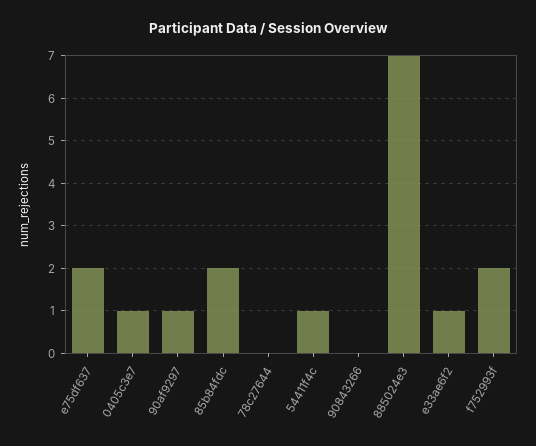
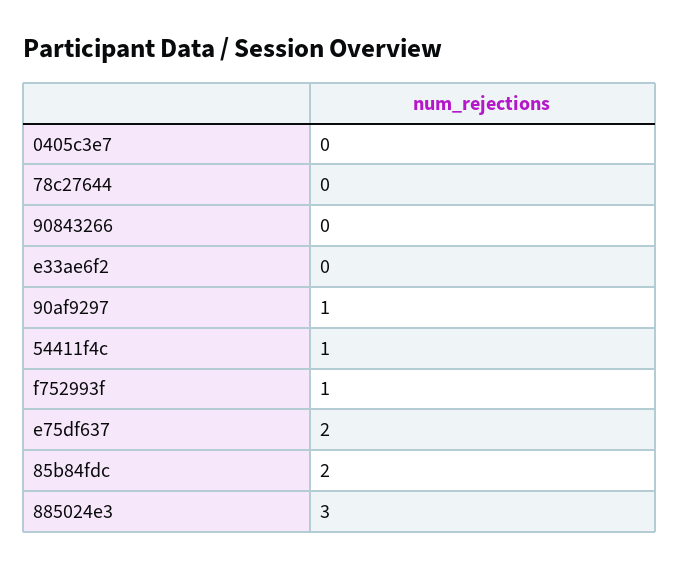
0405c3e7: 1 -> 0
885024e3: 7 -> 3
e33ae6f2: 1 -> 0
f752993f: 2 -> 1

